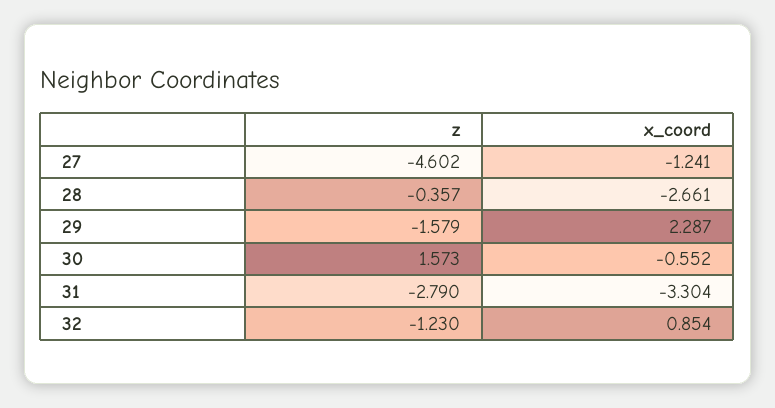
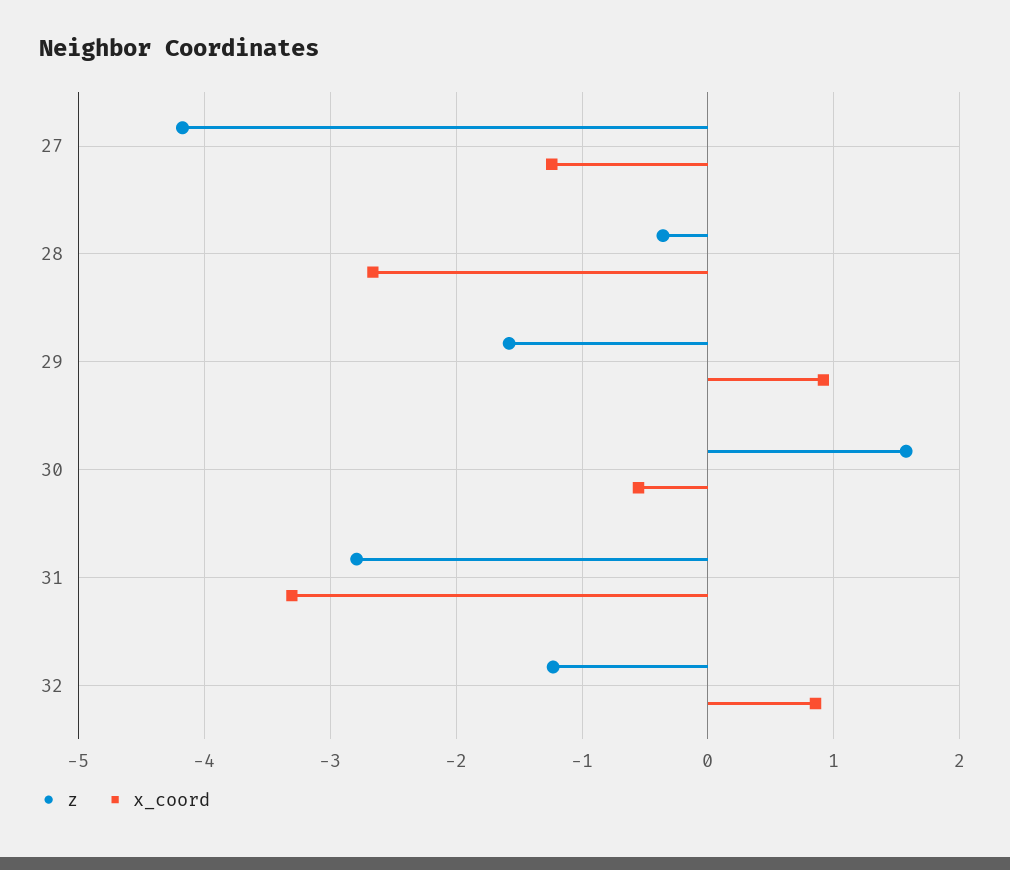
z, 27: -4.602 -> -4.2
x_coord, 29: 2.287 -> 0.9

